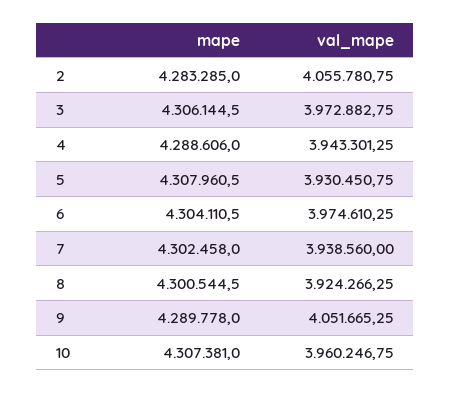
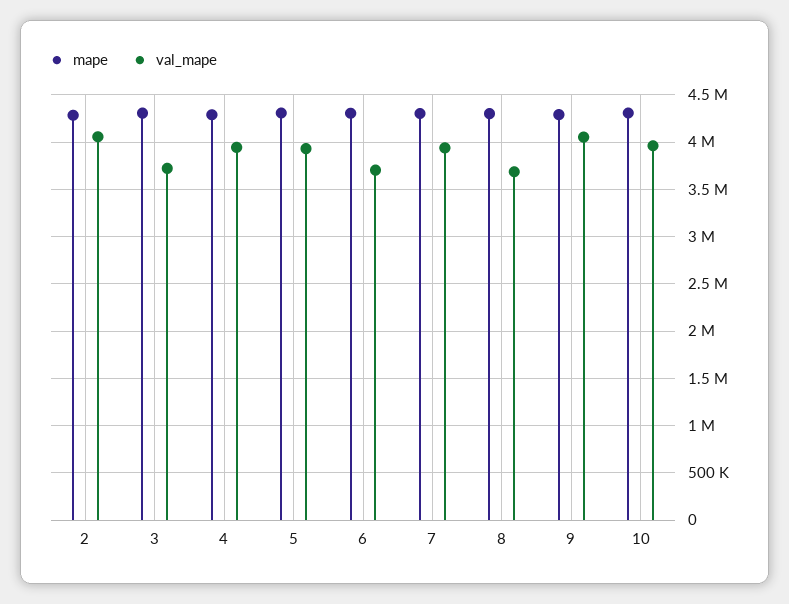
val_mape, 3: 3972882.75 -> 3700000
val_mape, 6: 3974610.25 -> 3700000
val_mape, 8: 3924266.25 -> 3700000

